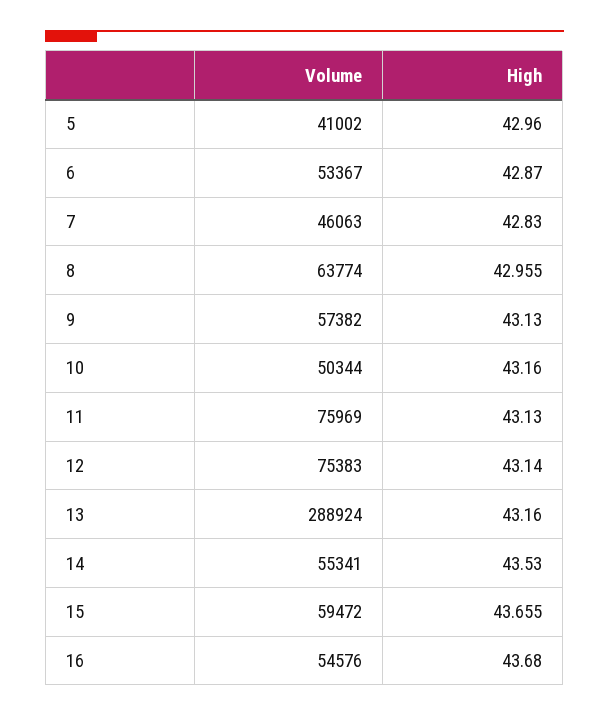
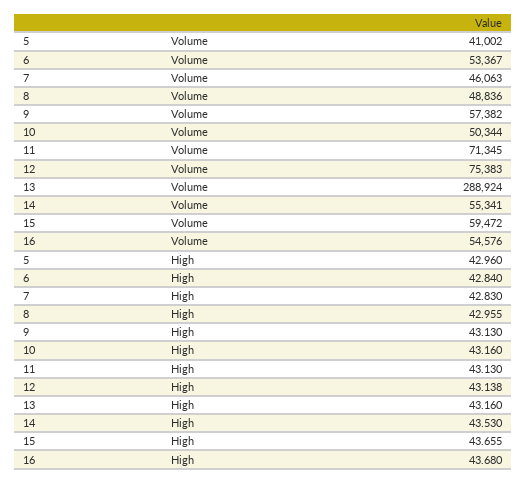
High, 6: 42.87 -> 42.84
Volume, 8: 63774 -> 48836
Volume, 11: 75969 -> 71345
High, 12: 43.14 -> 43.138

